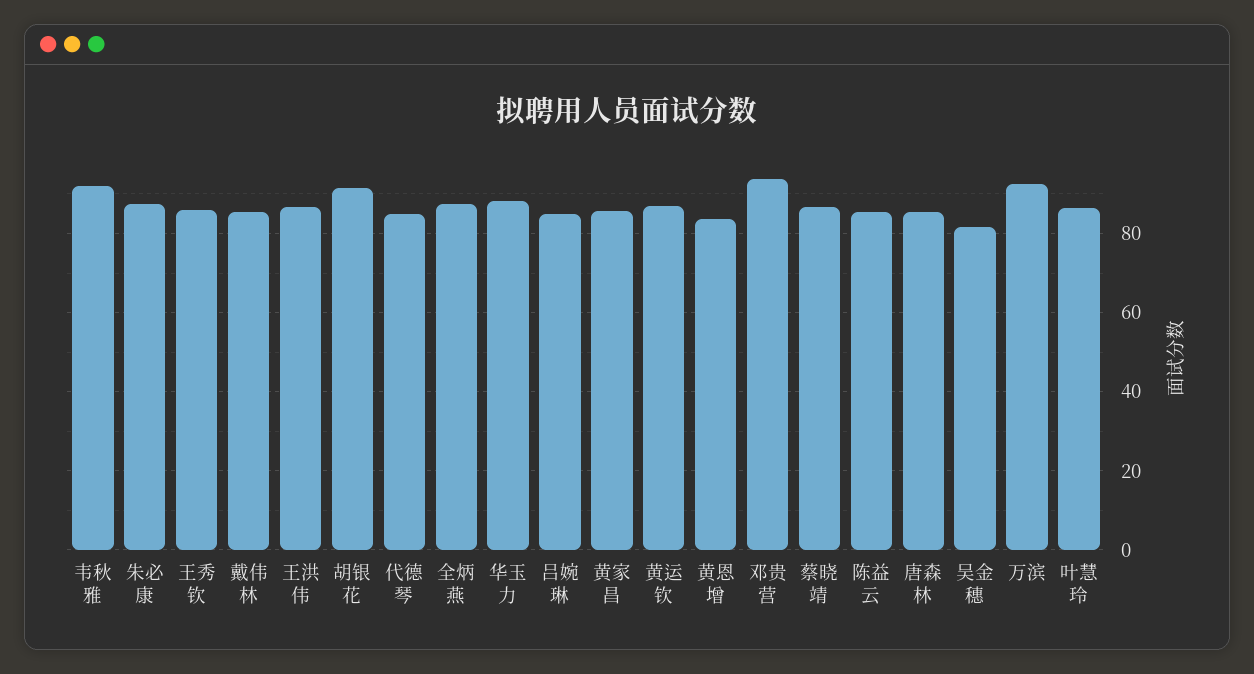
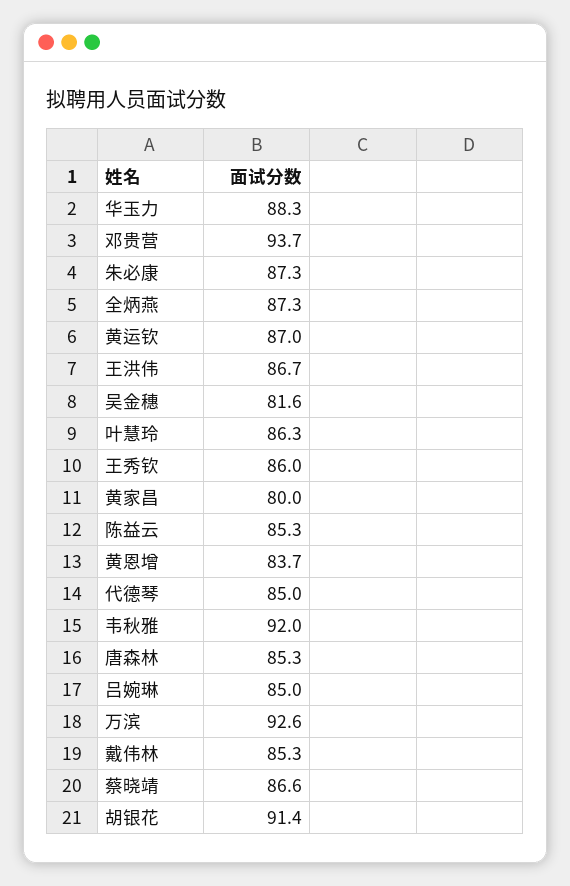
黄家昌: 86 -> 80

